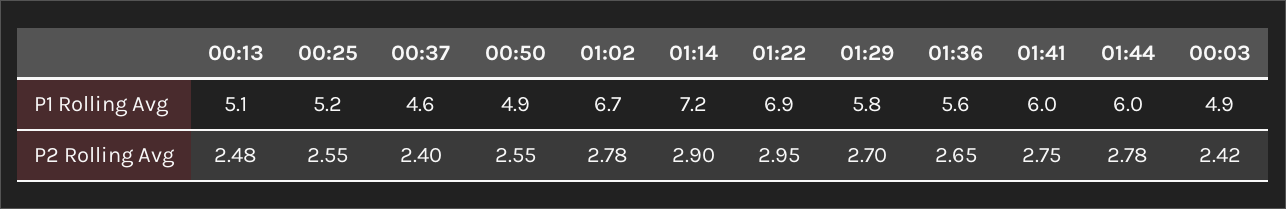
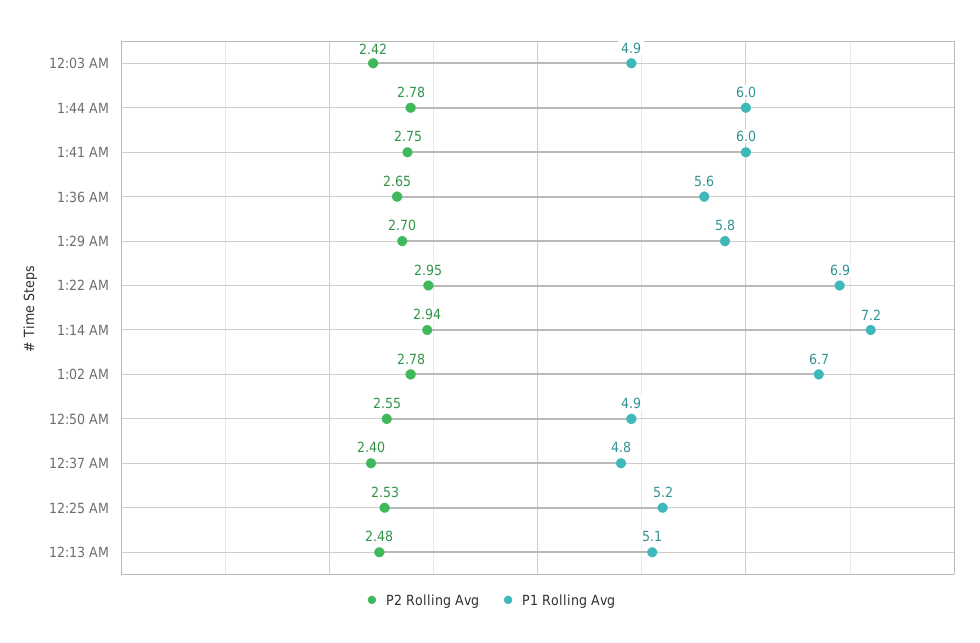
P1 Rolling Avg, 00:37: 4.6 -> 4.8
P2 Rolling Avg, 00:25: 2.55 -> 2.53
P2 Rolling Avg, 01:14: 2.9 -> 2.94

